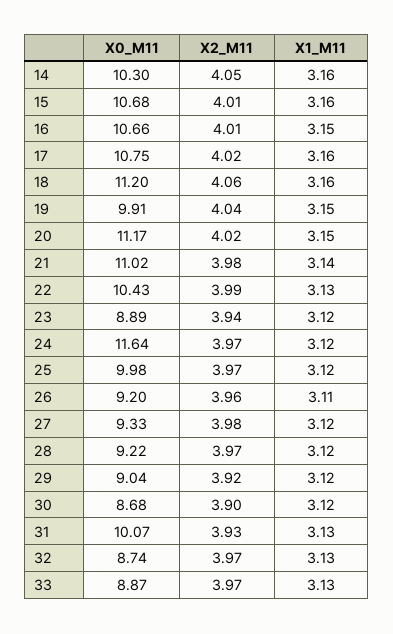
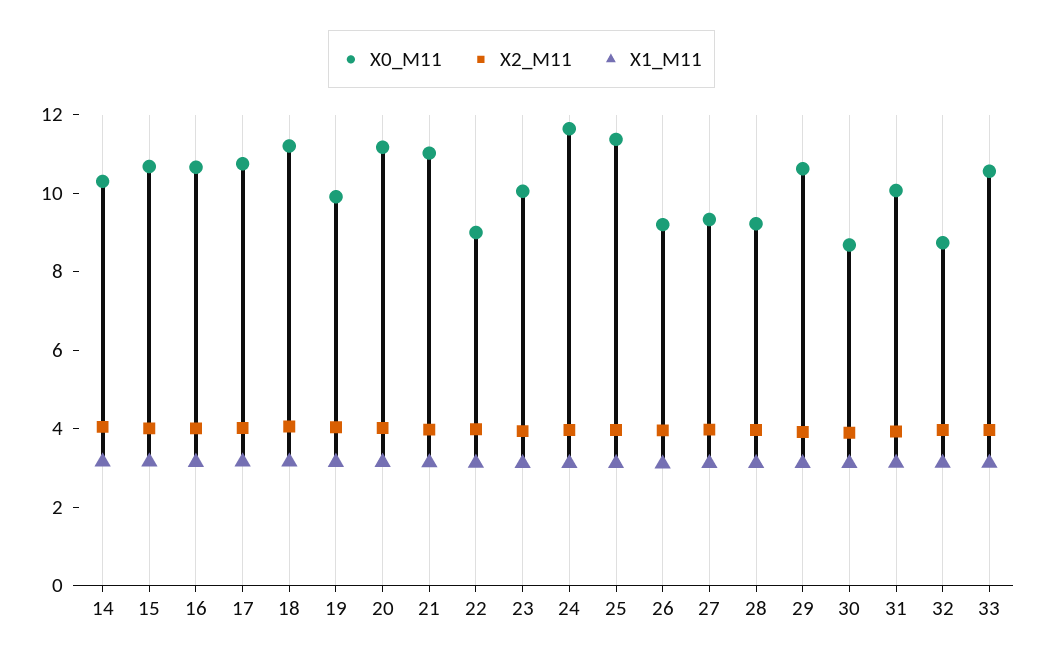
X0_M11, 22: 10.43 -> 9
X0_M11, 23: 8.89 -> 10
X0_M11, 25: 9.98 -> 11.5
X0_M11, 29: 9.04 -> 10.5
X0_M11, 33: 8.87 -> 10.5

